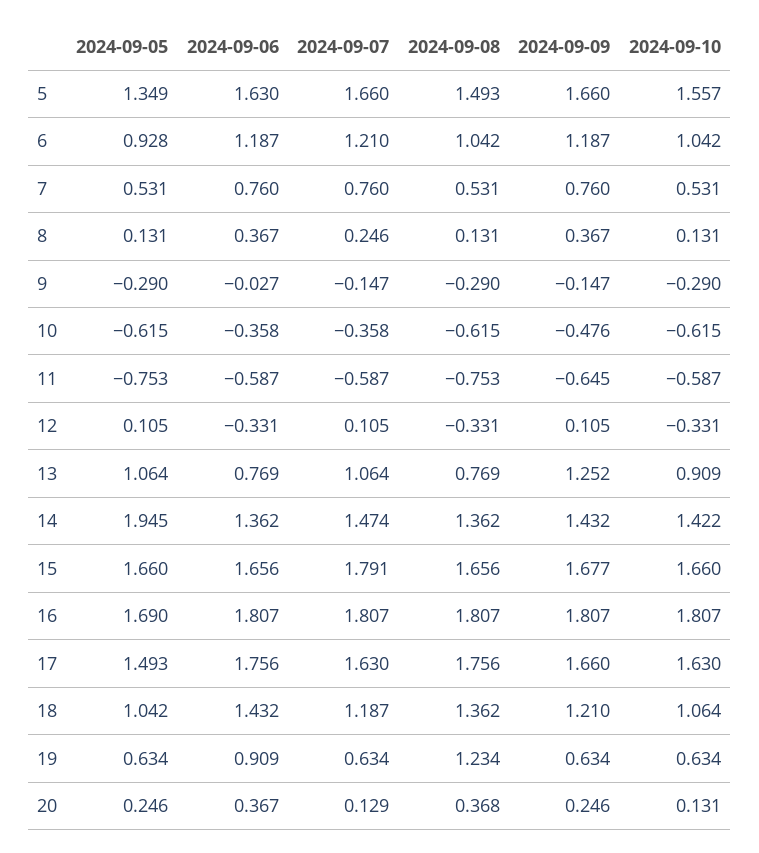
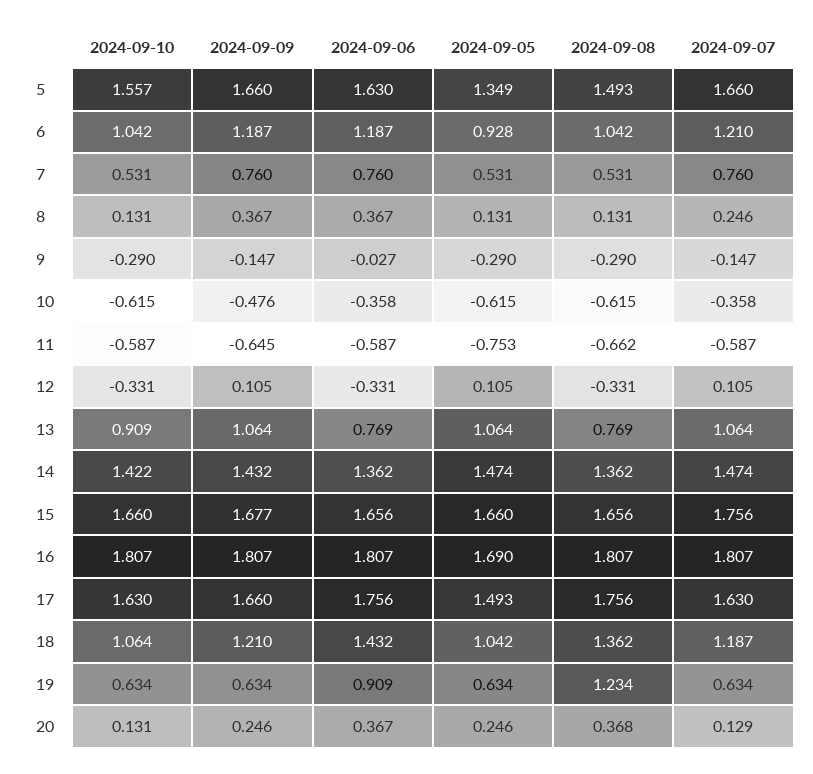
2024-09-08, 11: -0.753 -> -0.662
2024-09-09, 13: 1.252 -> 1.064
2024-09-05, 14: 1.945 -> 1.474
2024-09-07, 15: 1.791 -> 1.756

